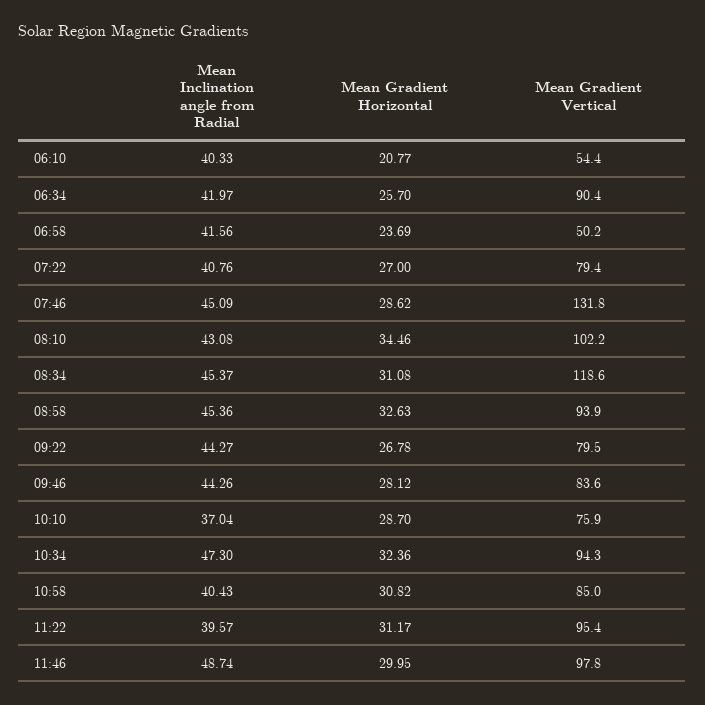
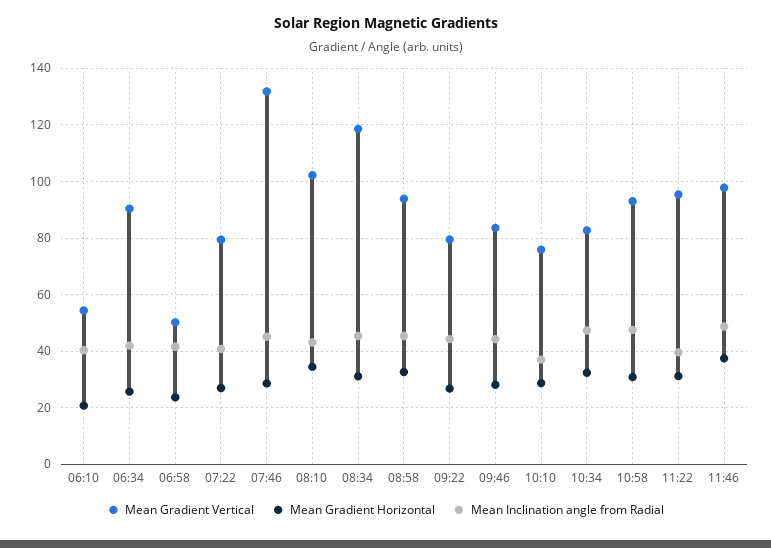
Mean Gradient Vertical, 10:34: 94.3 -> 82.5
Mean Inclination angle from Radial, 10:58: 40.43 -> 47.5
Mean Gradient Vertical, 10:58: 85 -> 92.5
Mean Gradient Horizontal, 11:46: 29.95 -> 37.5

